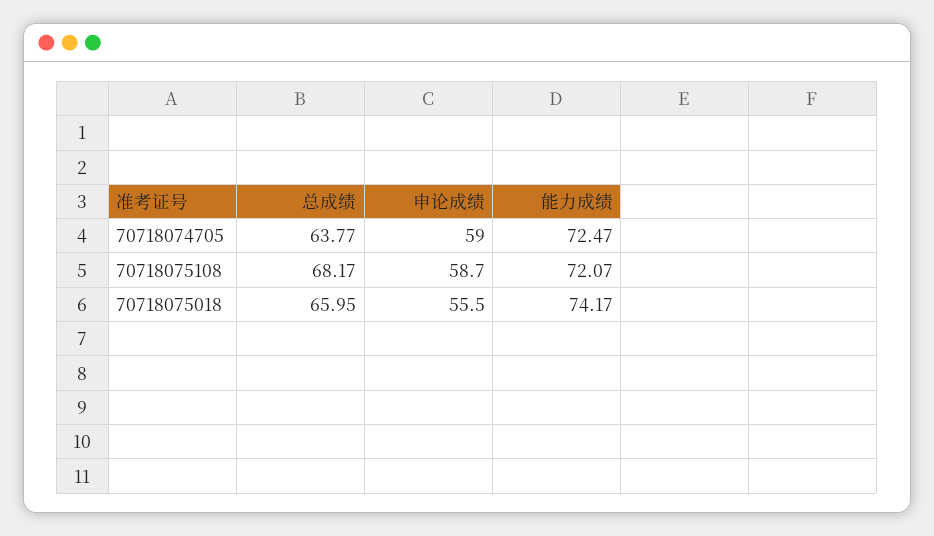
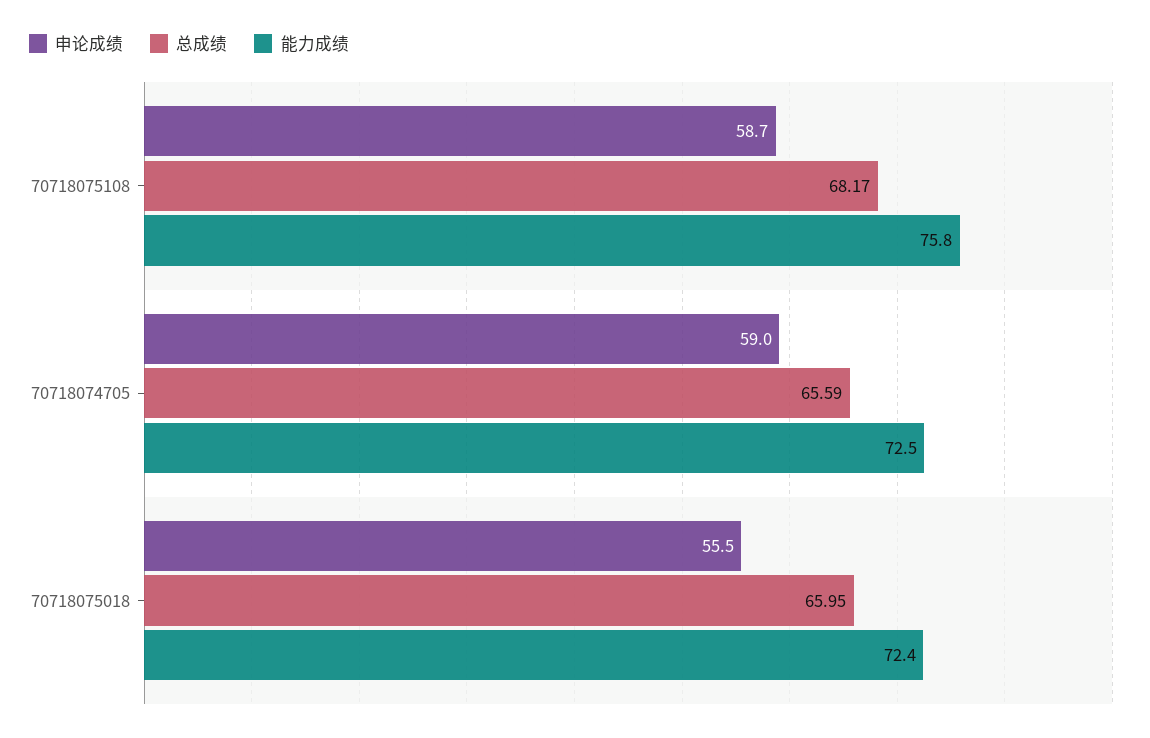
总成绩, 70718074705: 63.77 -> 65.59
能力成绩, 70718075108: 72.07 -> 75.8
能力成绩, 70718075018: 74.17 -> 72.4

